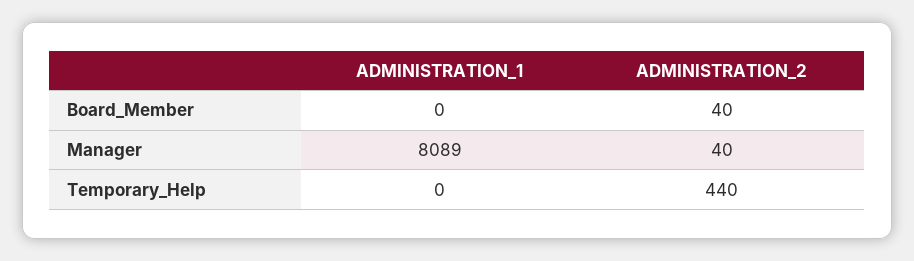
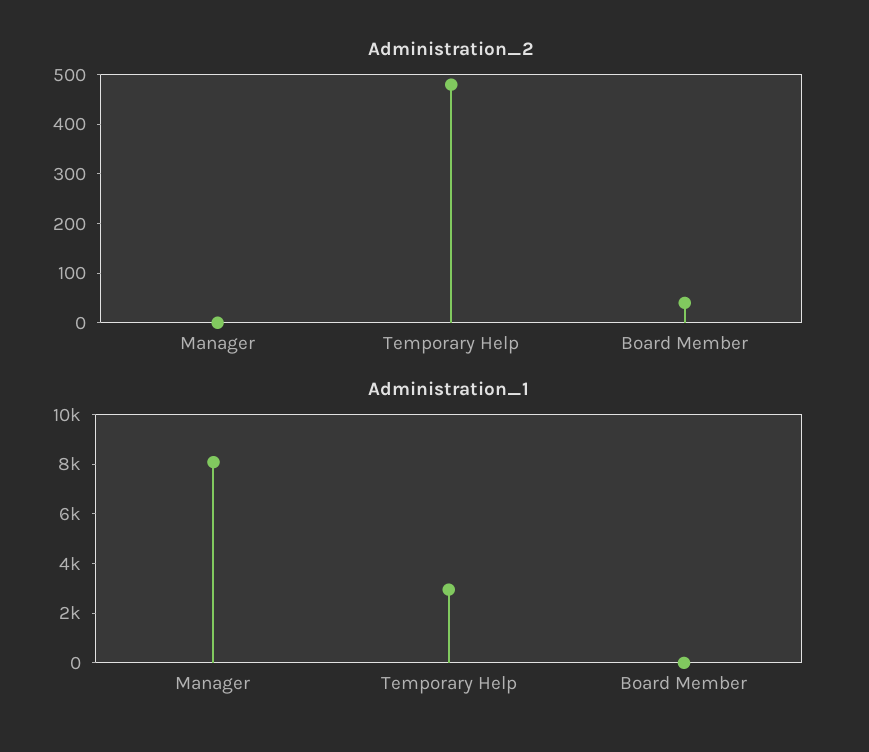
ADMINISTRATION_2, Manager: 40 -> 0
ADMINISTRATION_1, Temporary_Help: 0 -> 3000
ADMINISTRATION_2, Temporary_Help: 440 -> 480

